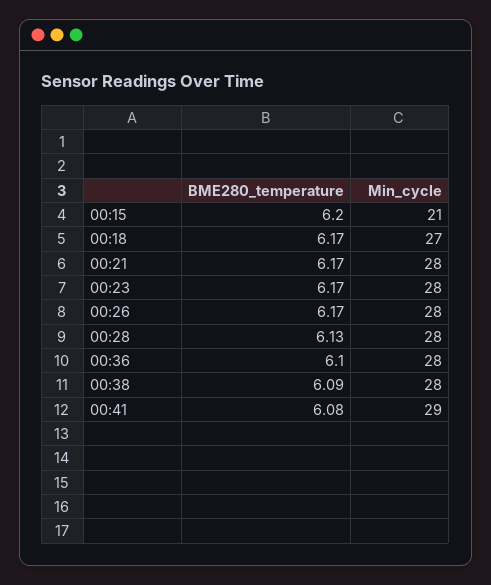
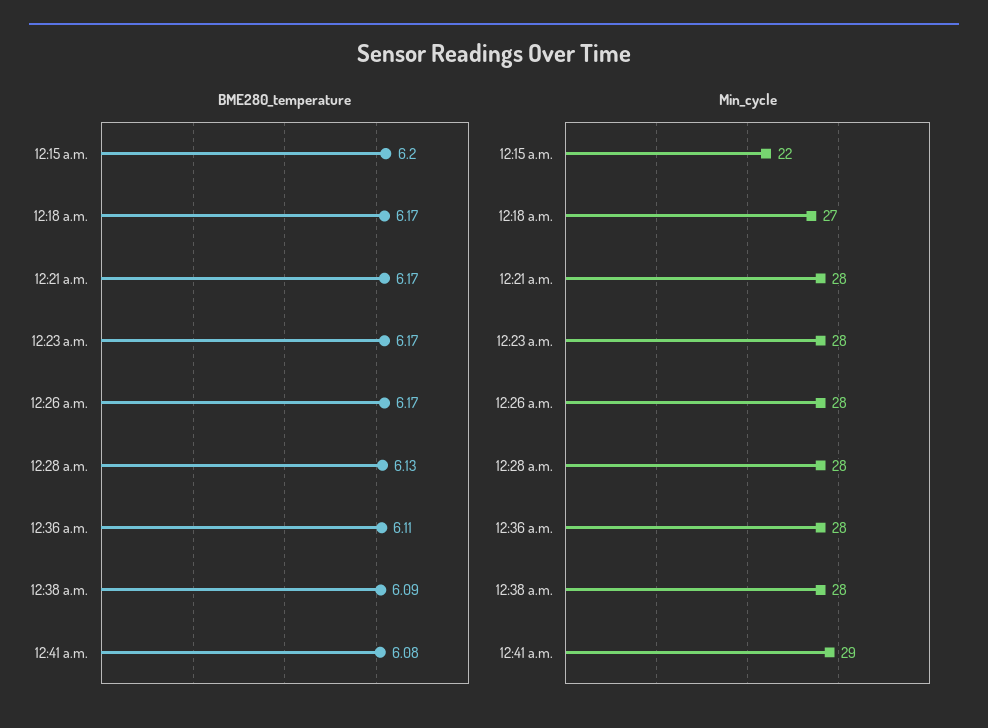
Min_cycle, 00:15: 21 -> 22
BME280_temperature, 00:36: 6.1 -> 6.11

